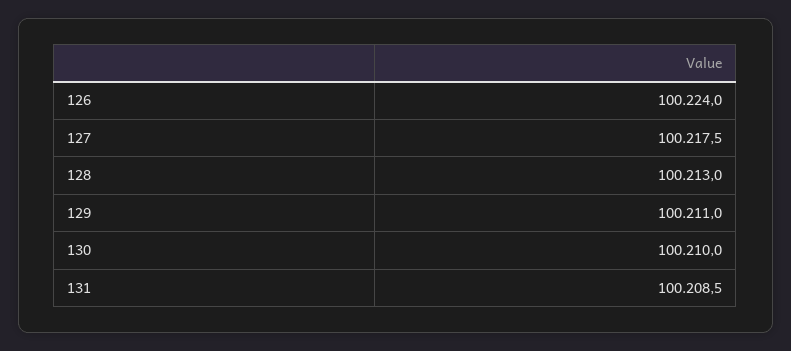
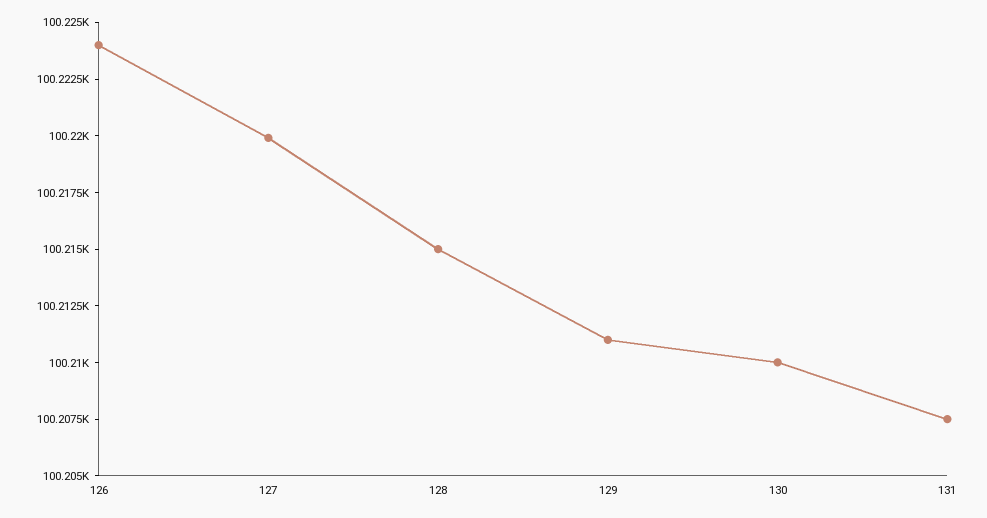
127: 100217.5 -> 100220
128: 100213 -> 100215
131: 100208.5 -> 100207.5

